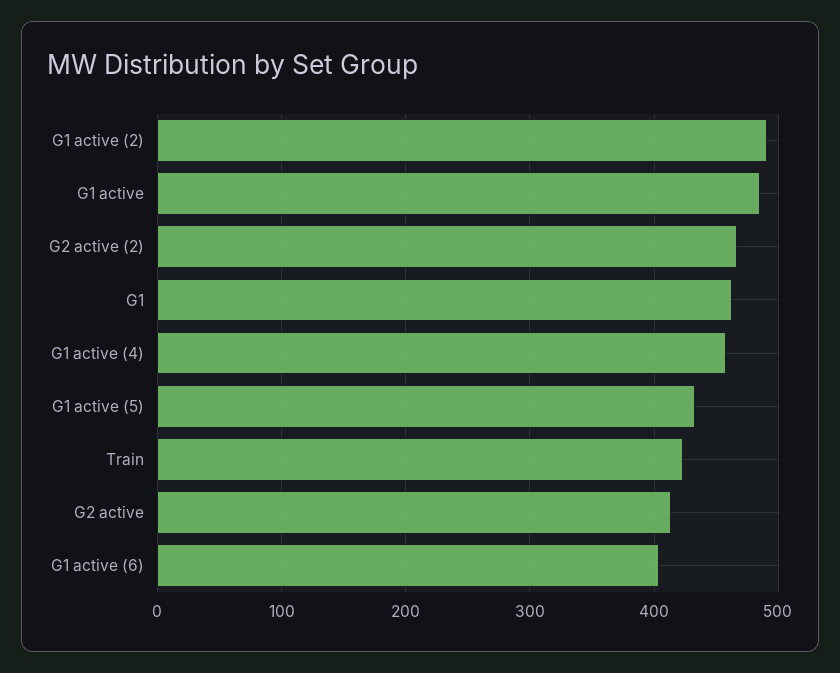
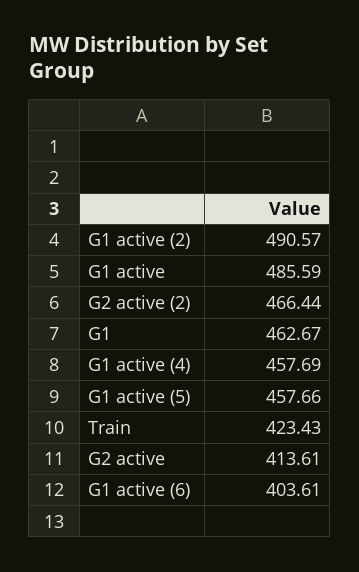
G1 active (5): 430 -> 457.66

